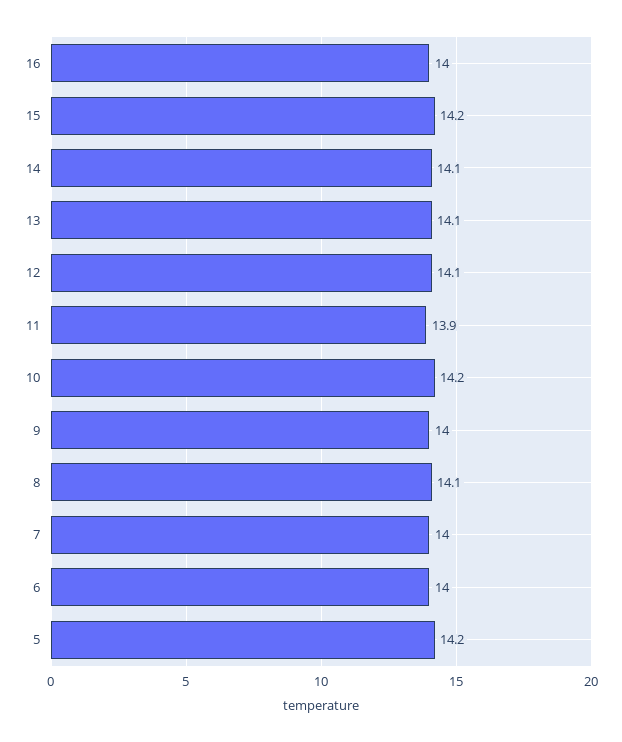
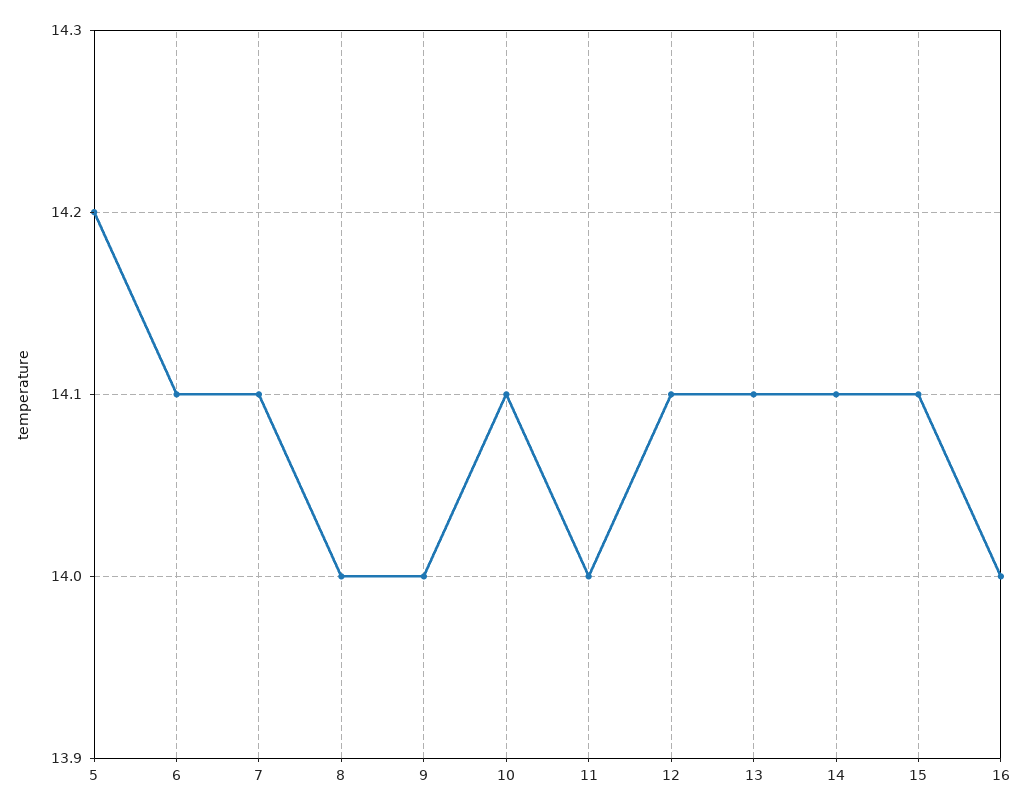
15: 14.2 -> 14.1
11: 13.9 -> 14
10: 14.2 -> 14.1
8: 14.1 -> 14
7: 14 -> 14.1
6: 14 -> 14.1

